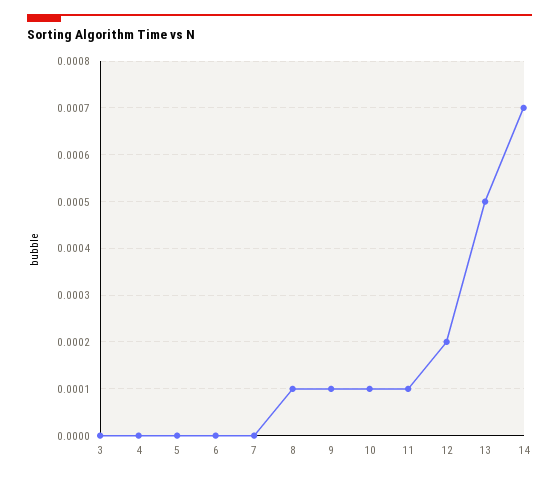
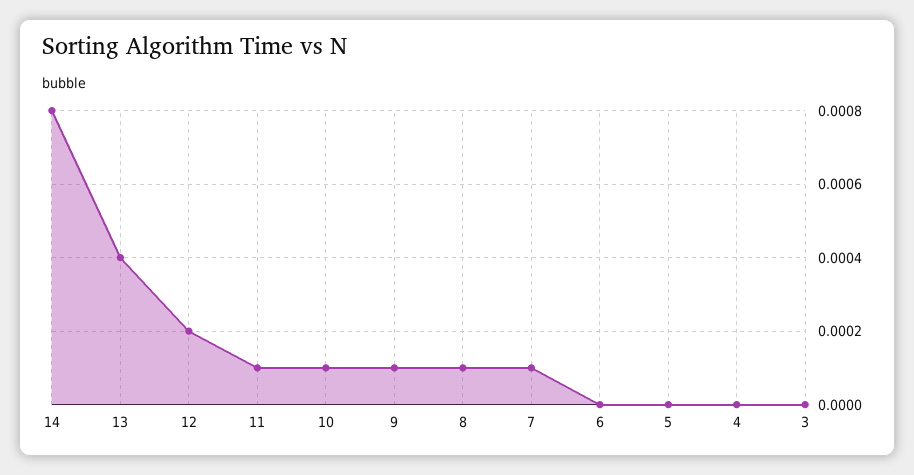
7: 0 -> 0.0001
13: 0.0005 -> 0.0004
14: 0.0007 -> 0.0008

